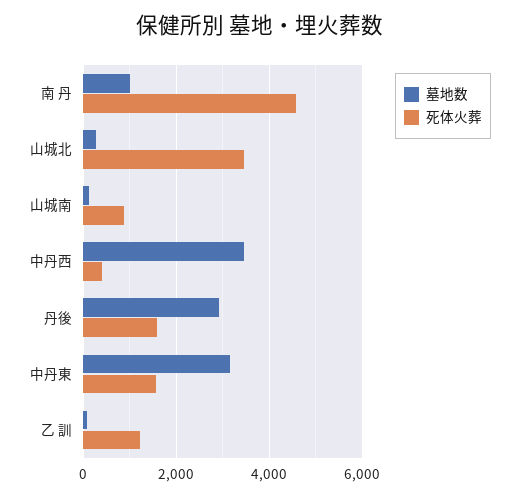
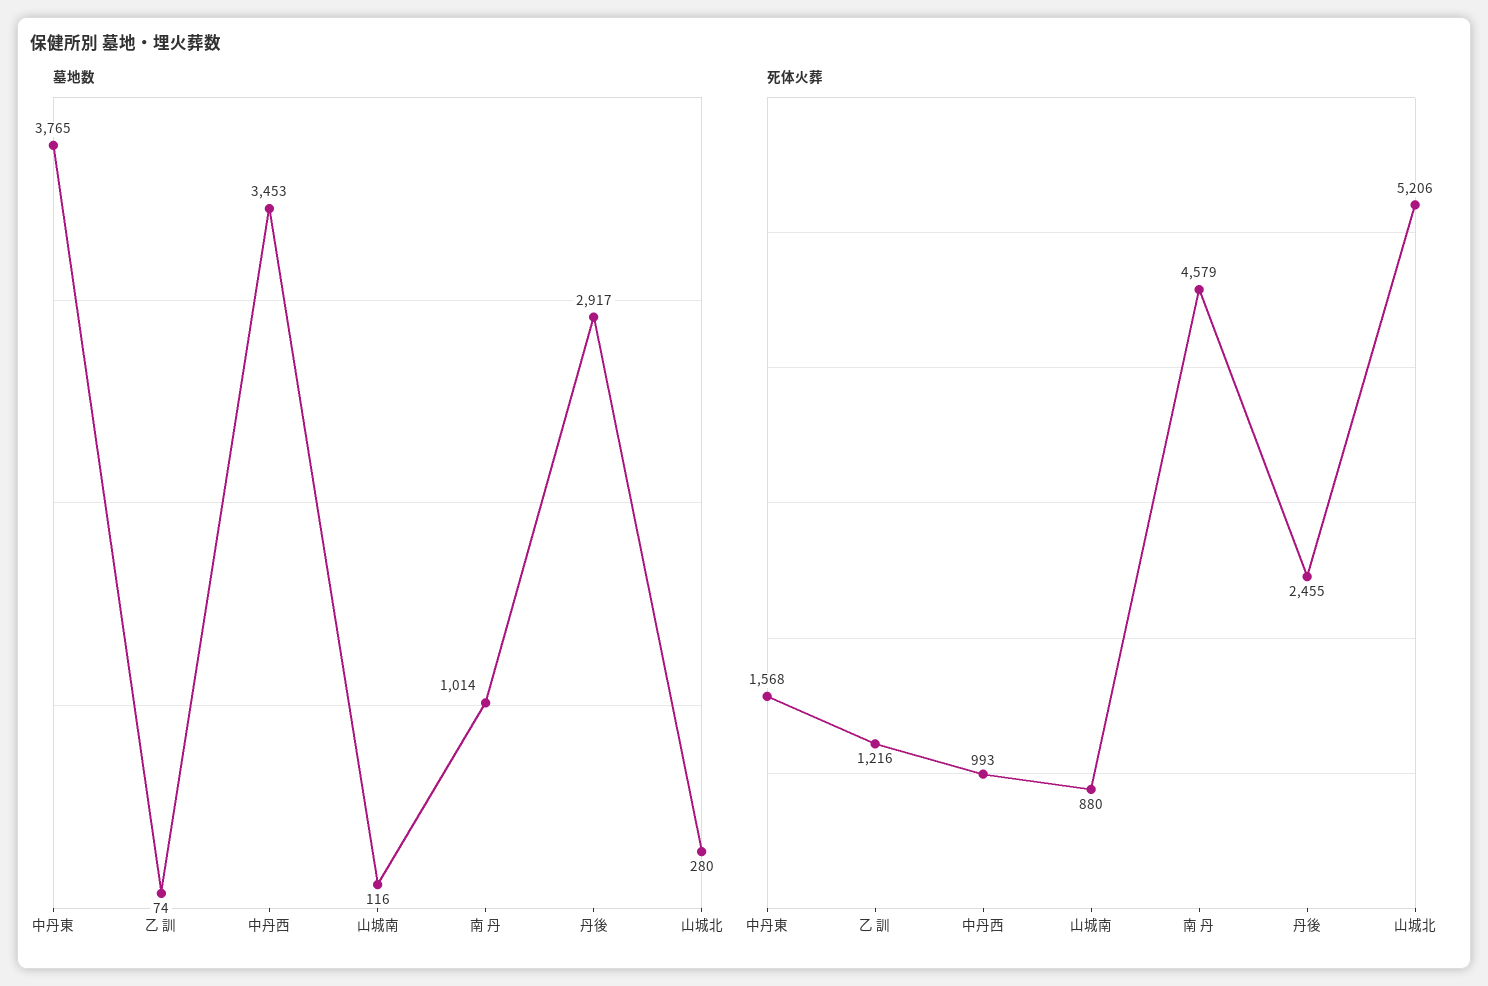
死体火葬, 山城北: 3400 -> 5206
死体火葬, 中丹西: 400 -> 993
死体火葬, 丹後: 1600 -> 2455
墓地数, 中丹東: 3200 -> 3765

